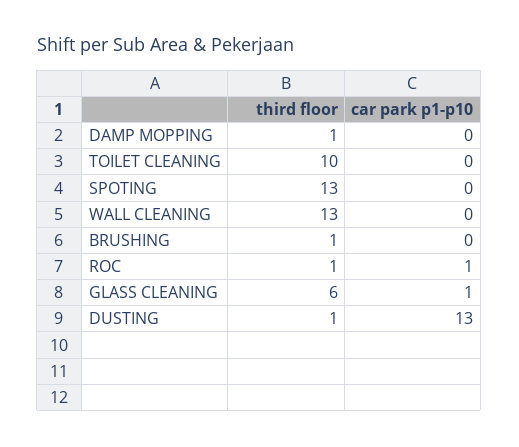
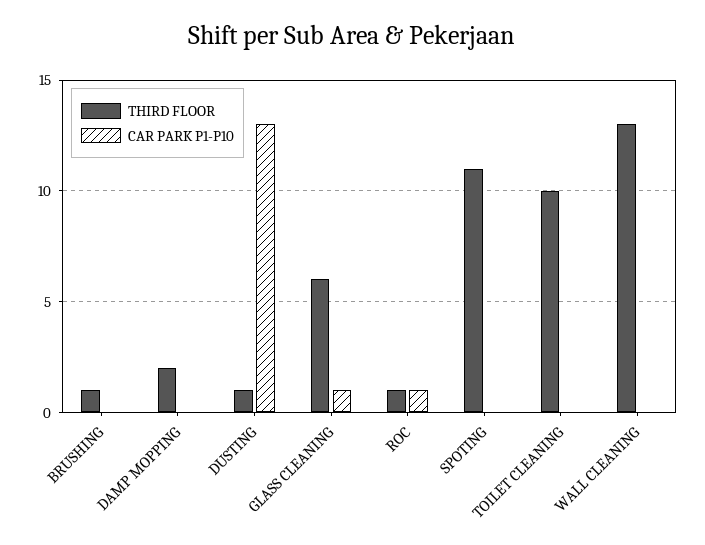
third floor, DAMP MOPPING: 1 -> 2
third floor, SPOTING: 13 -> 11

